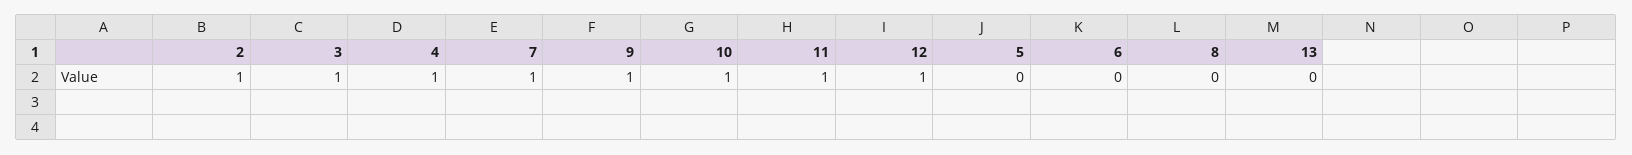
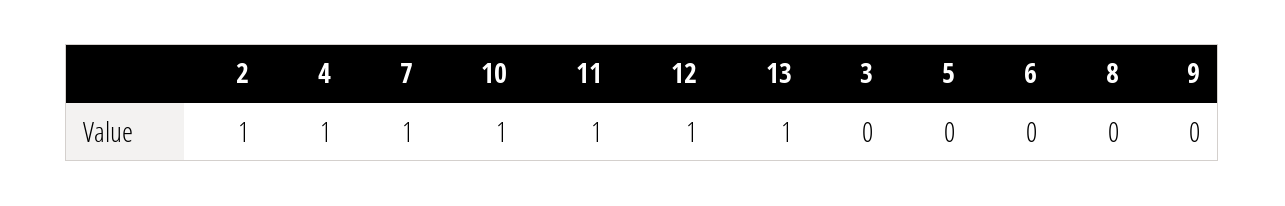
3: 1 -> 0
9: 1 -> 0
13: 0 -> 1

